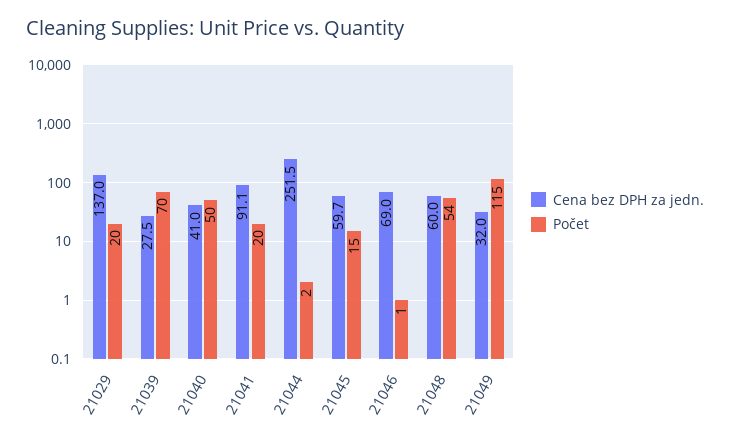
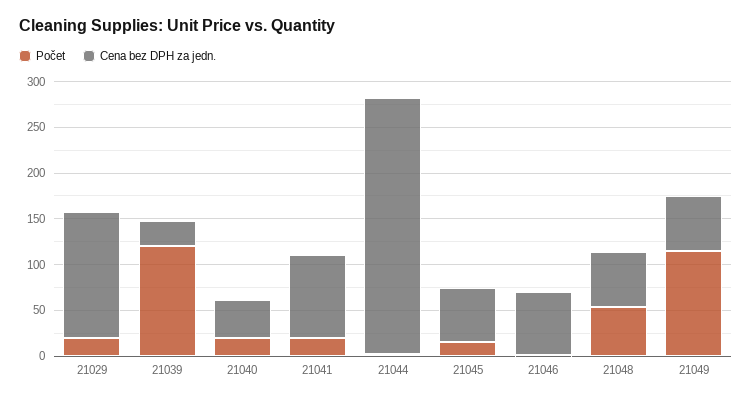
Počet, 21039: 70 -> 120
Počet, 21040: 50 -> 20
Cena bez DPH za jedn., 21044: 251.5 -> 280
Cena bez DPH za jedn., 21049: 32 -> 60

